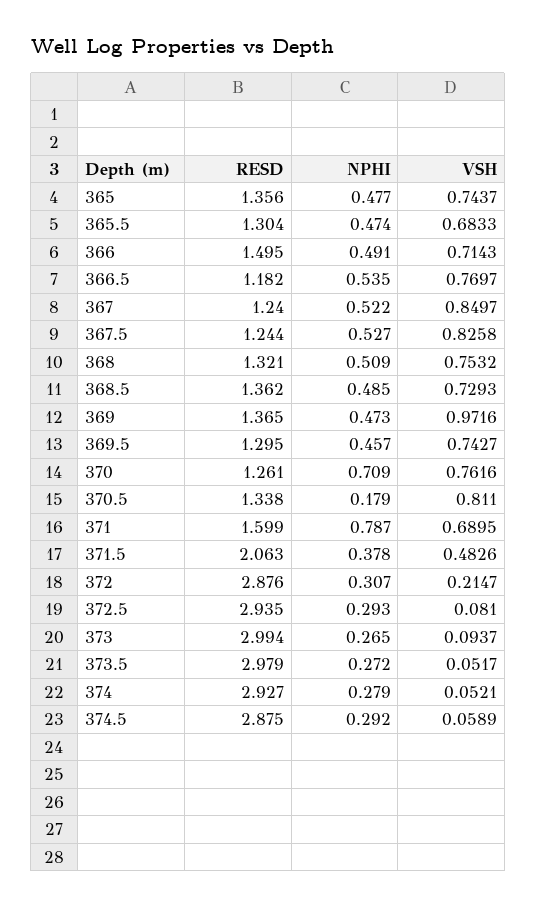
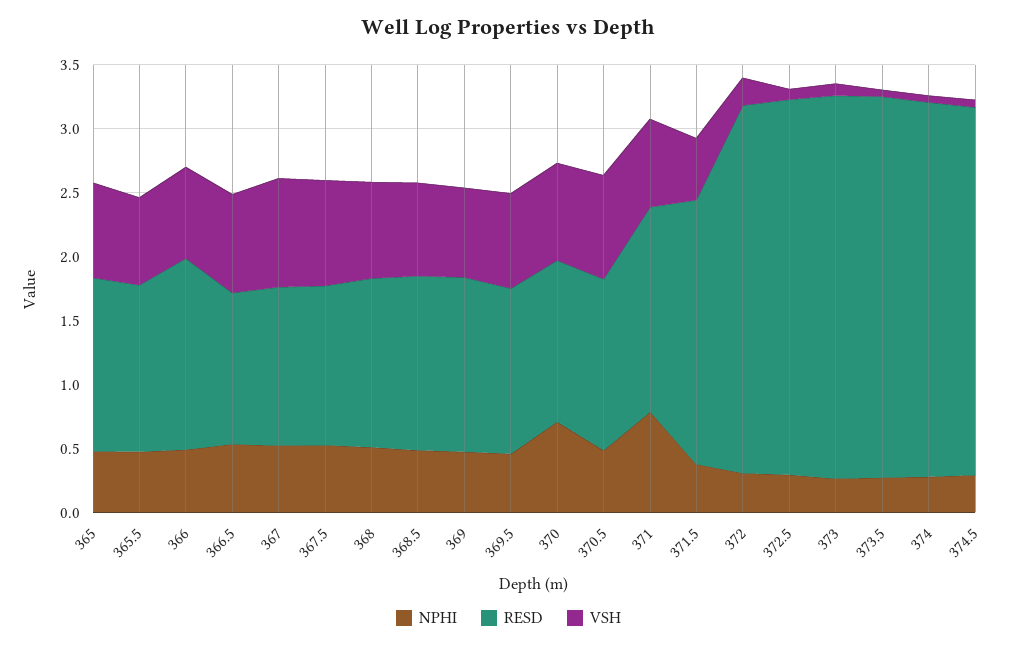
VSH, 369: 0.9716 -> 0.7
NPHI, 370.5: 0.179 -> 0.5

